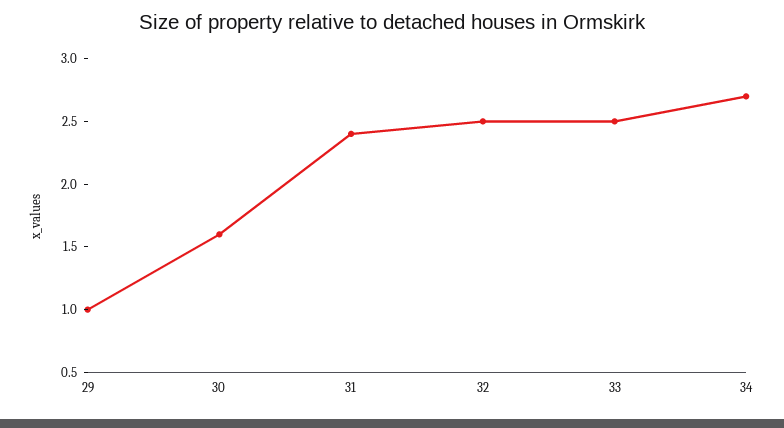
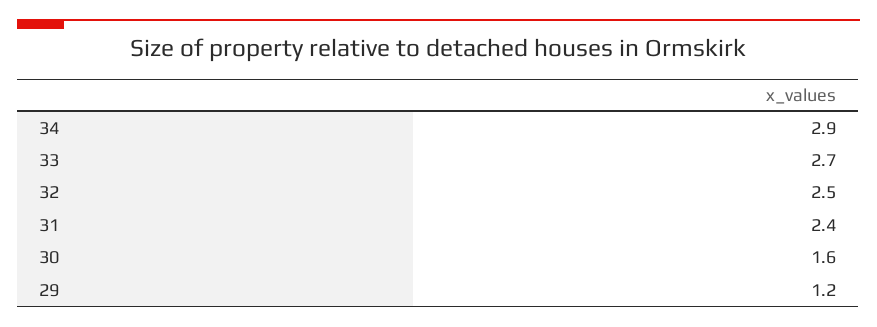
29: 1 -> 1.2
33: 2.5 -> 2.7
34: 2.7 -> 2.9

